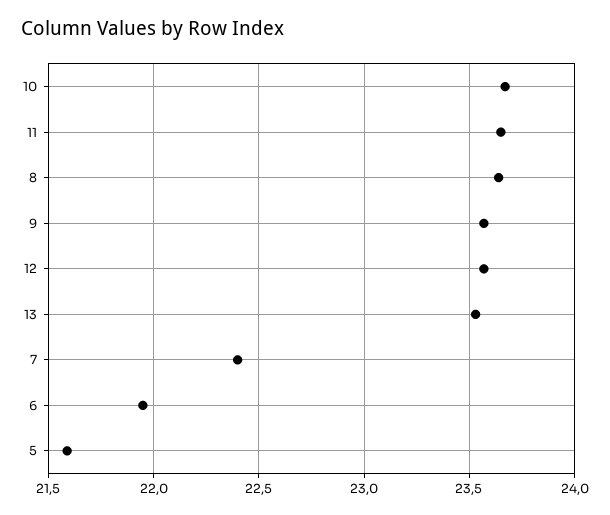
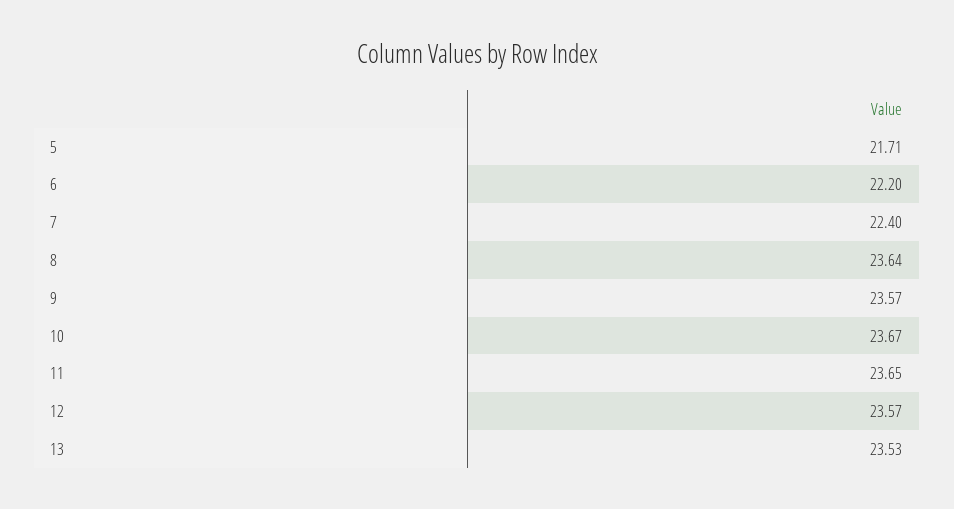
6: 21.95 -> 22.2
5: 21.6 -> 21.71

